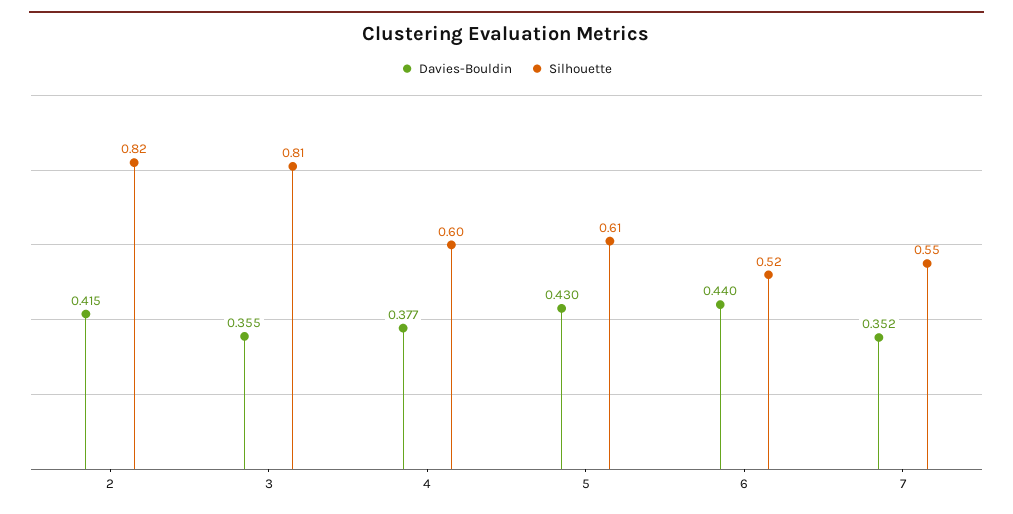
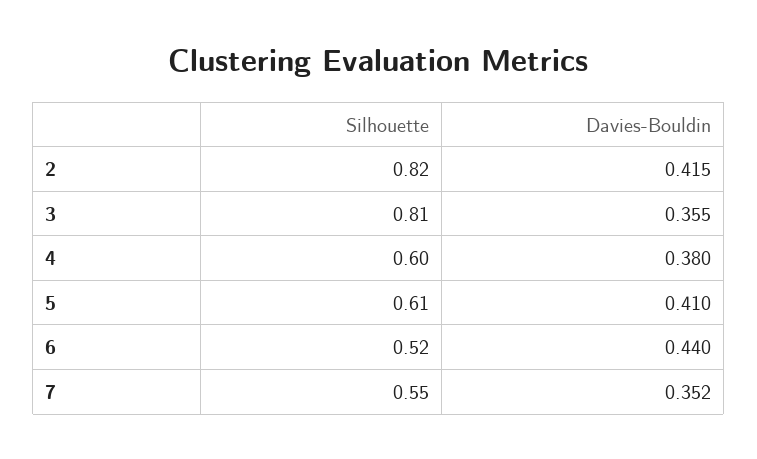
Davies-Bouldin, 4: 0.377 -> 0.38
Davies-Bouldin, 5: 0.43 -> 0.41

